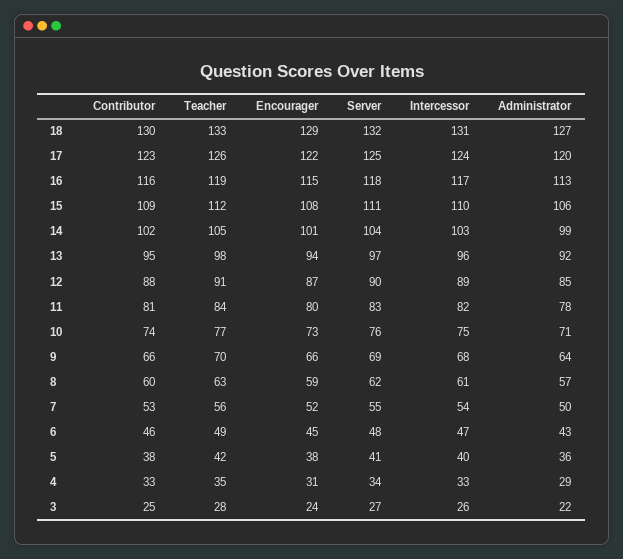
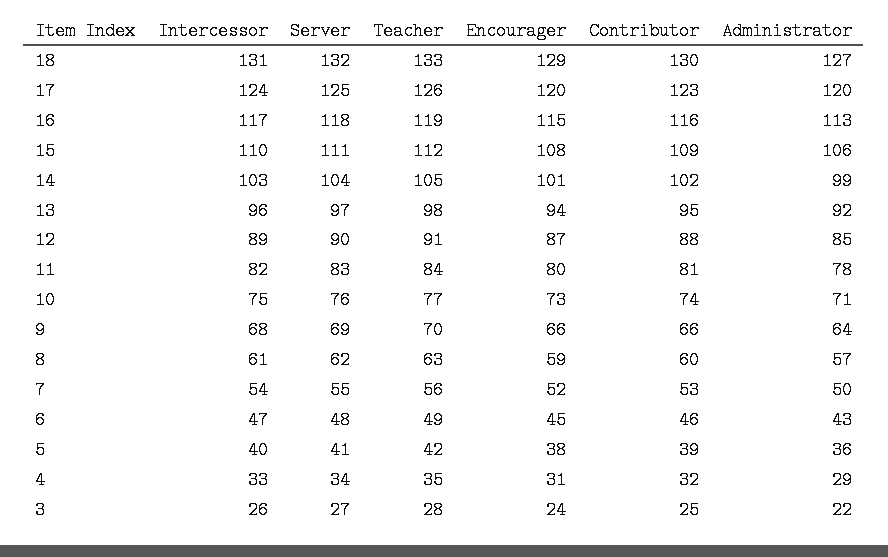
Encourager, 17: 122 -> 120
Contributor, 5: 38 -> 39
Contributor, 4: 33 -> 32

